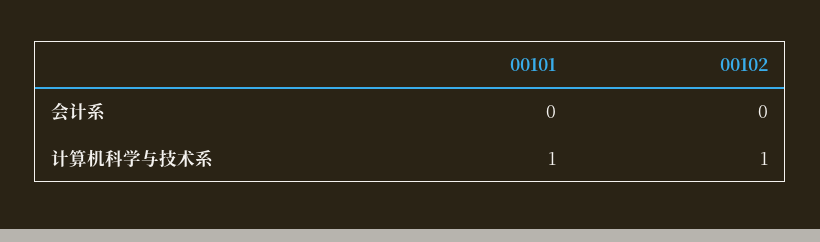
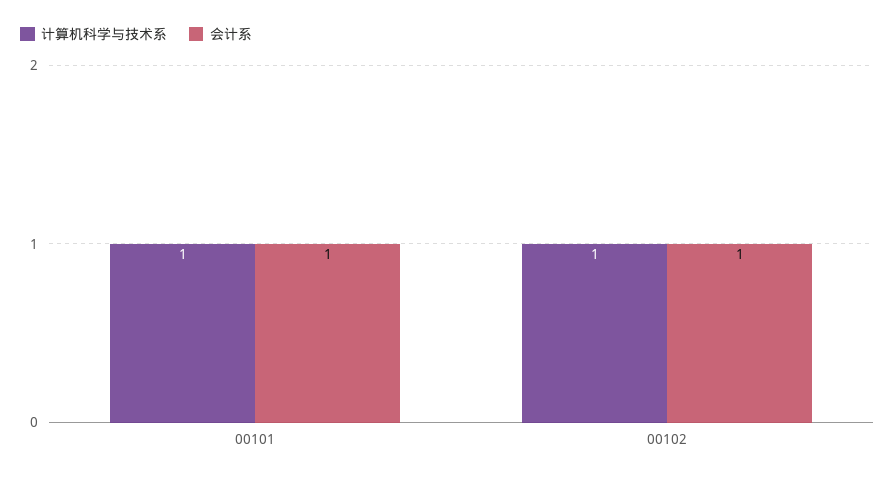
会计系, 00101: 0 -> 1
会计系, 00102: 0 -> 1

